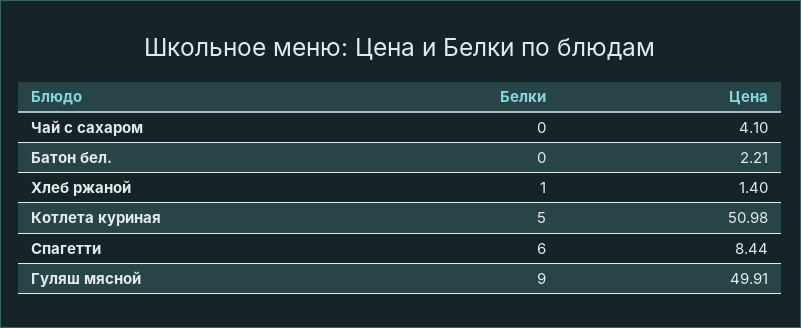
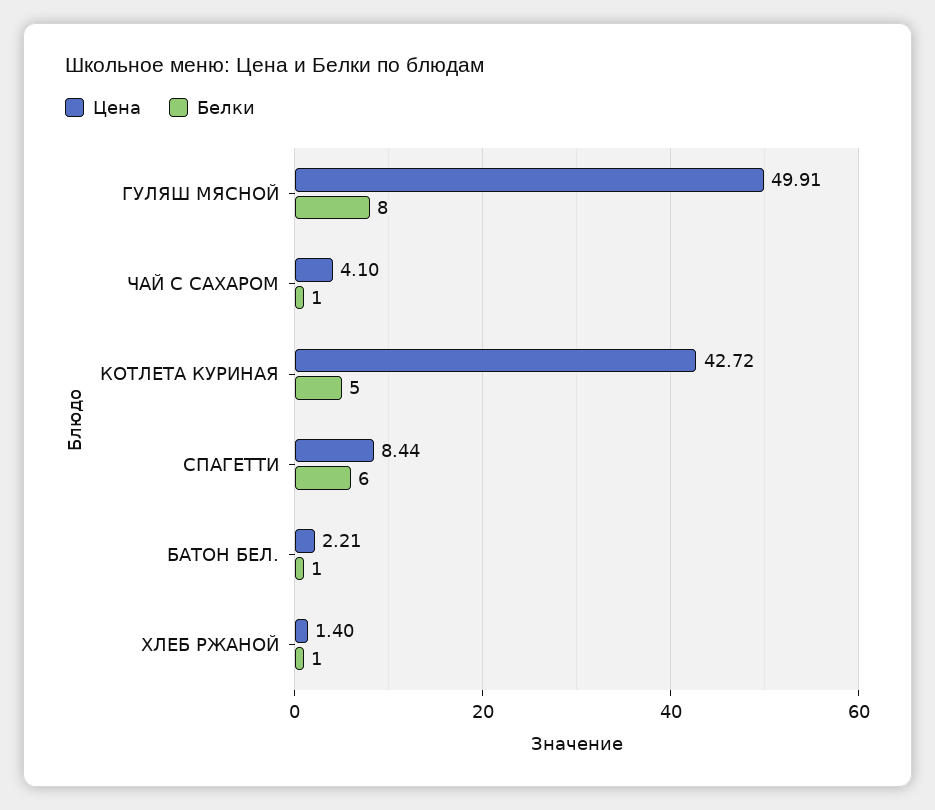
Белки, Чай с сахаром: 0 -> 1
Белки, Батон бел.: 0 -> 1
Цена, Котлета куриная: 50.98 -> 42.72
Белки, Гуляш мясной: 9 -> 8

